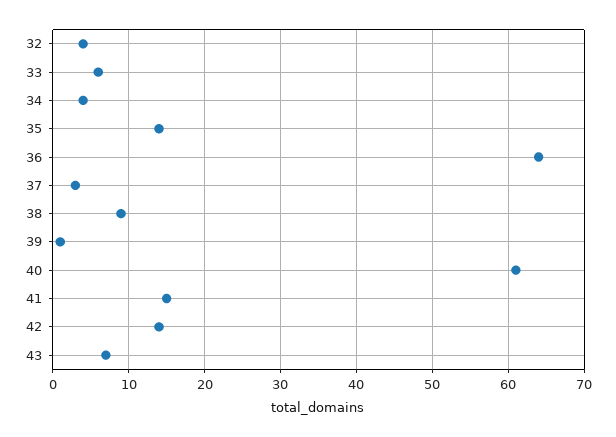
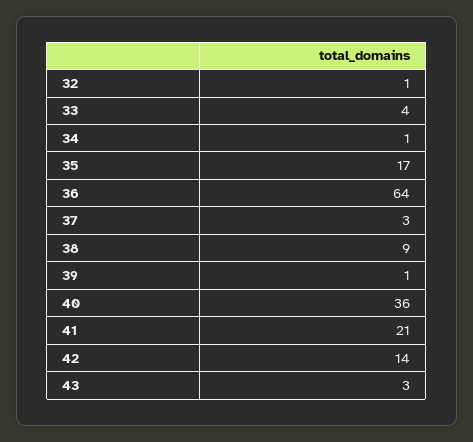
32: 4 -> 1
33: 6 -> 4
34: 4 -> 1
35: 14 -> 17
40: 61 -> 36
41: 15 -> 21
43: 7 -> 3

